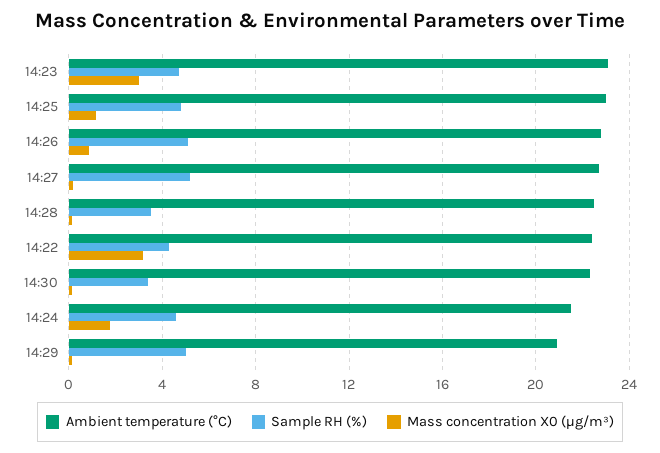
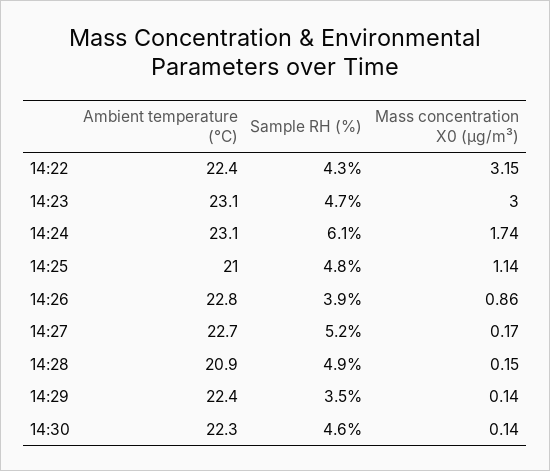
Ambient temperature (°C), 14:25: 23 -> 21
Sample RH (%), 14:26: 5 -> 3.9
Ambient temperature (°C), 14:28: 22.5 -> 20.9
Sample RH (%), 14:28: 3.5 -> 4.9
Sample RH (%), 14:30: 3.5 -> 4.6
Ambient temperature (°C), 14:24: 21.5 -> 23.1
Sample RH (%), 14:24: 4.5 -> 6.1
Ambient temperature (°C), 14:29: 21 -> 22.4
Sample RH (%), 14:29: 5 -> 3.5

